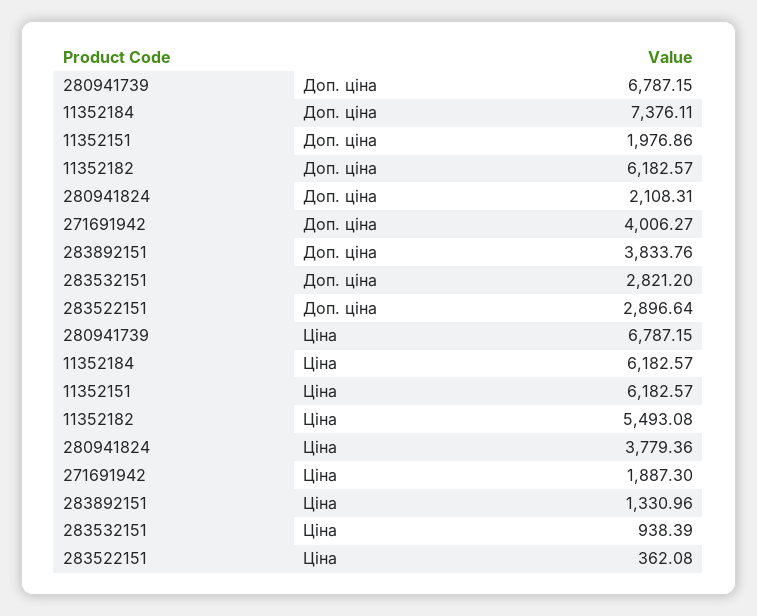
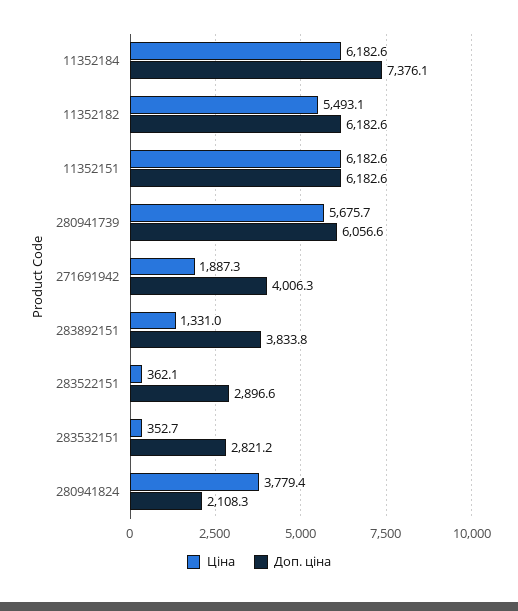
Доп. ціна, 280941739: 6787.15 -> 6056.6
Доп. ціна, 11352151: 1976.86 -> 6182.6
Ціна, 280941739: 6787.15 -> 5675.7
Ціна, 283532151: 938.39 -> 352.7

